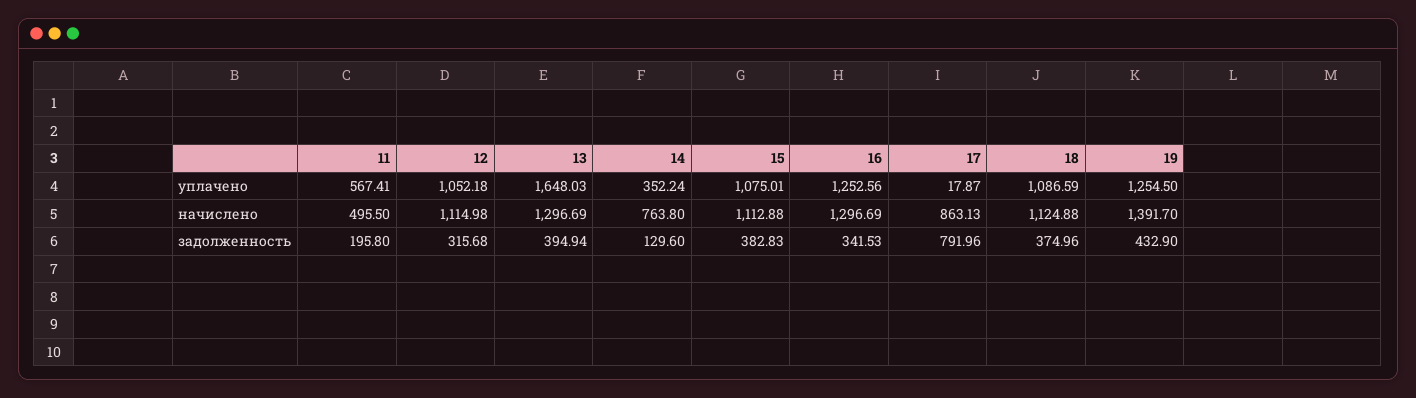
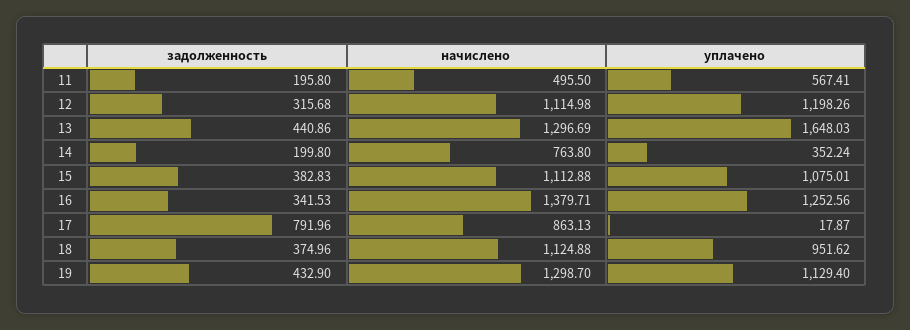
12, уплачено: 1052.18 -> 1198.26
18, уплачено: 1086.59 -> 951.62
19, уплачено: 1254.5 -> 1129.4
16, начислено: 1296.69 -> 1379.71
19, начислено: 1391.7 -> 1298.7
13, задолженность: 394.94 -> 440.86
14, задолженность: 129.6 -> 199.8

